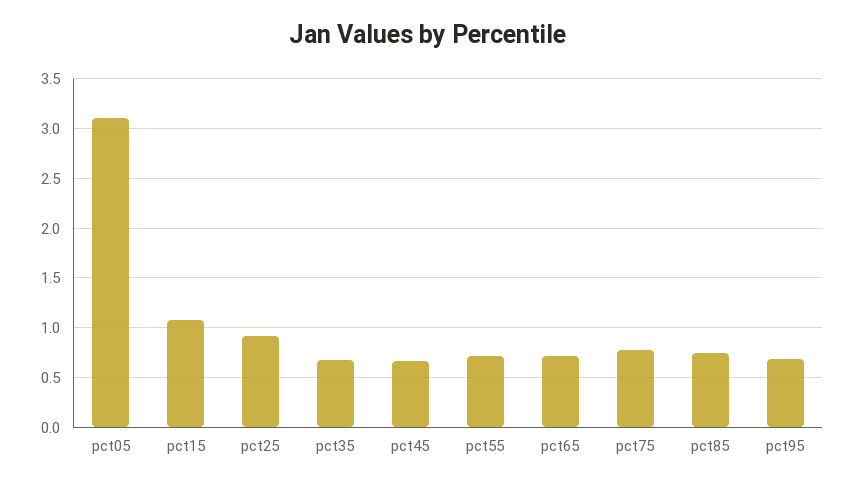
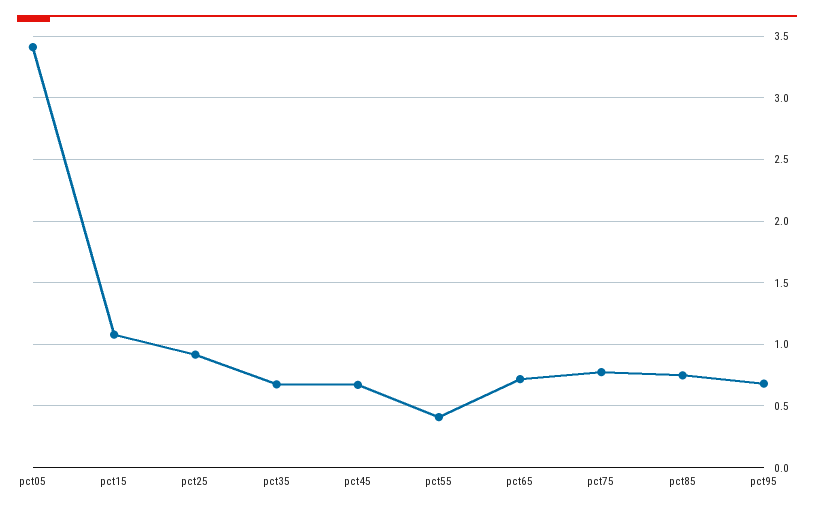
pct05: 3.1 -> 3.4
pct55: 0.7 -> 0.4

